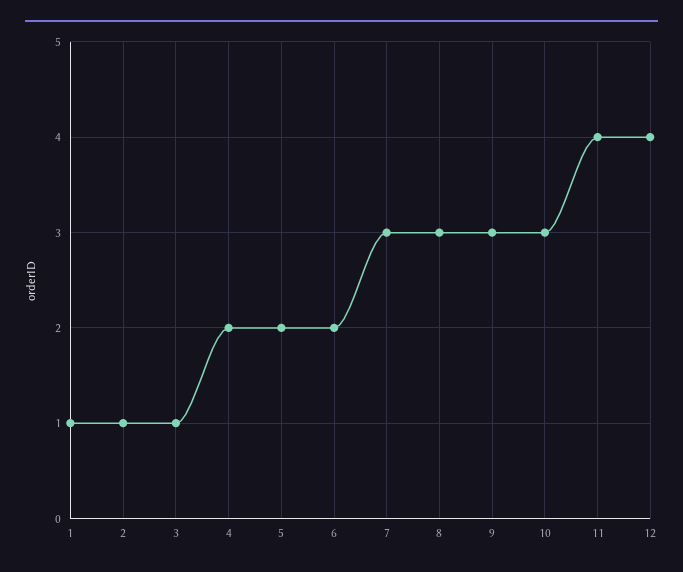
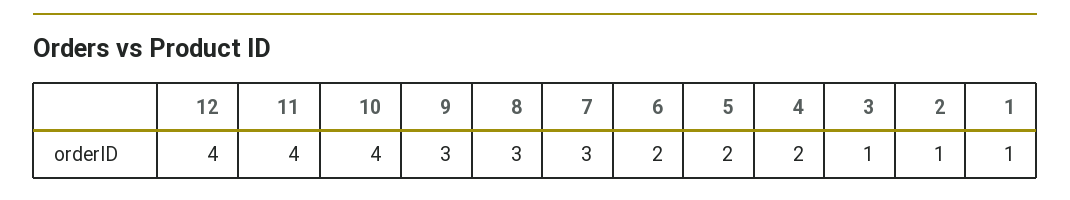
10: 3 -> 4

